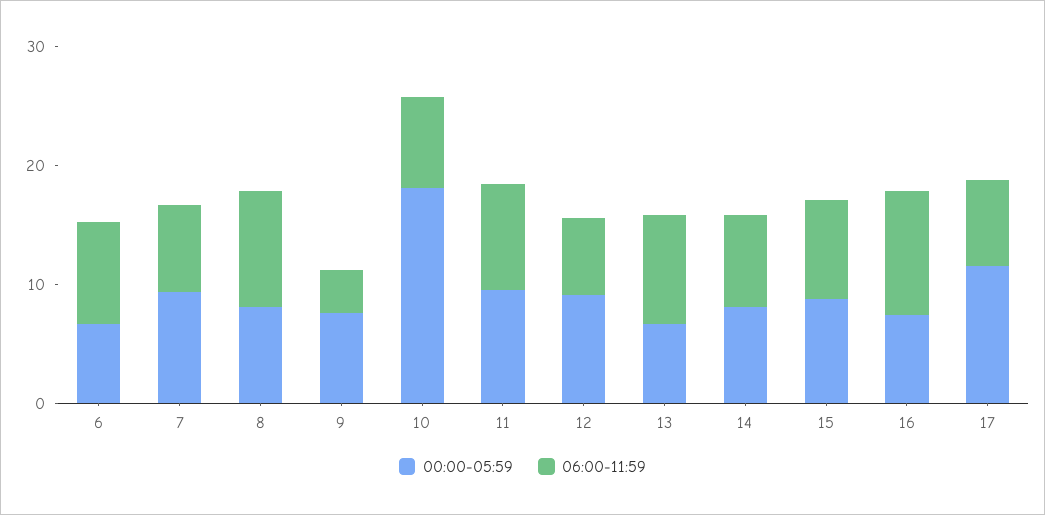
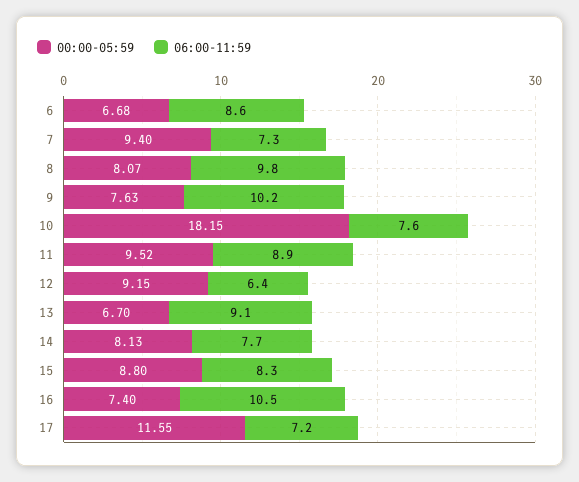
06:00-11:59, 9: 4 -> 10.2

